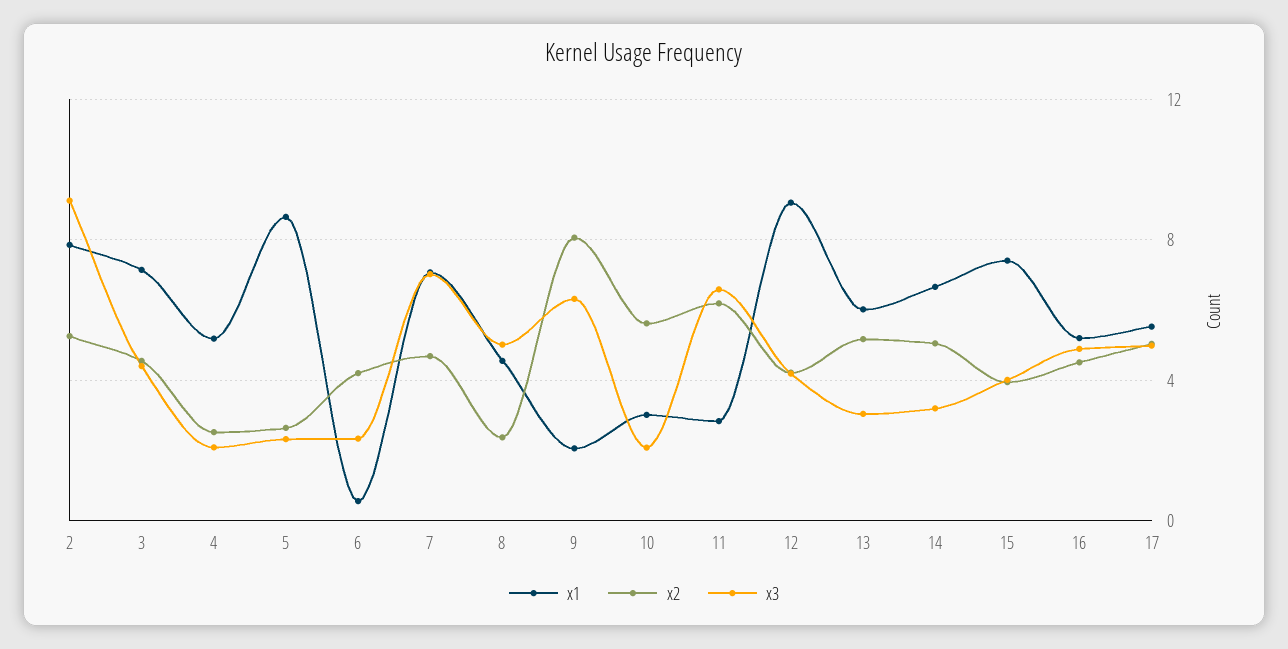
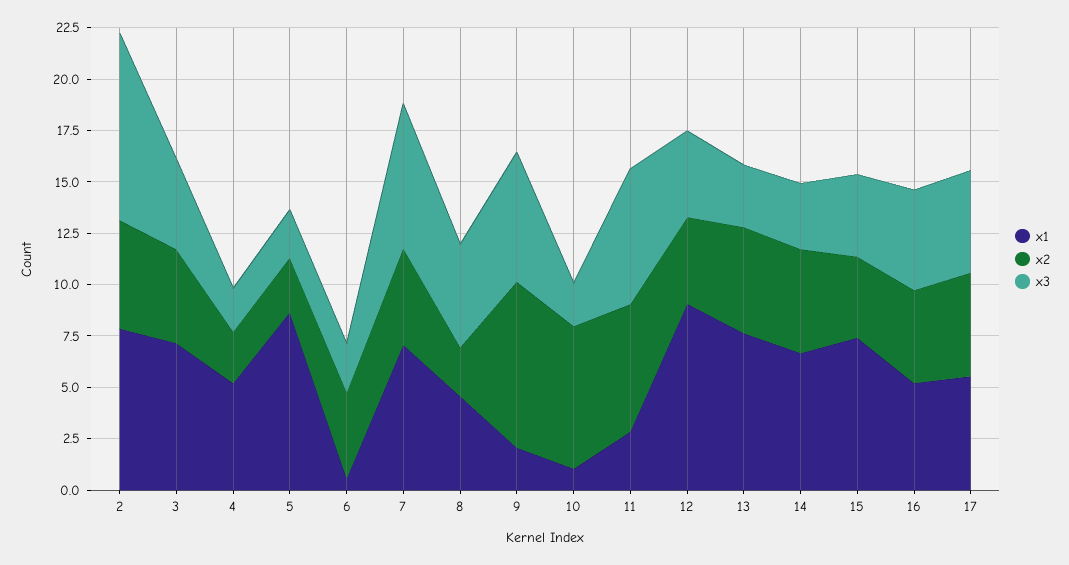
x1, 10: 3 -> 1
x2, 10: 5.5 -> 7
x1, 13: 6 -> 7.5

